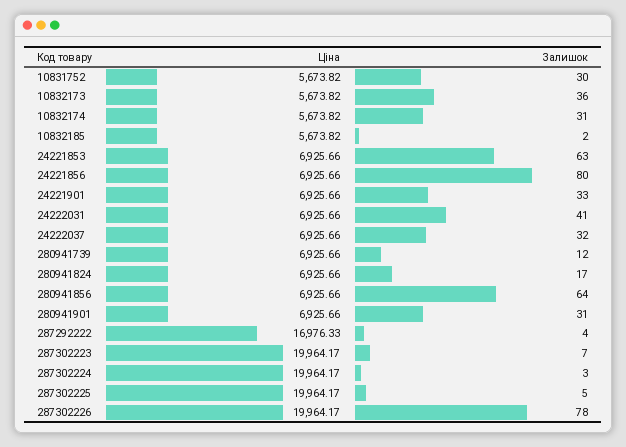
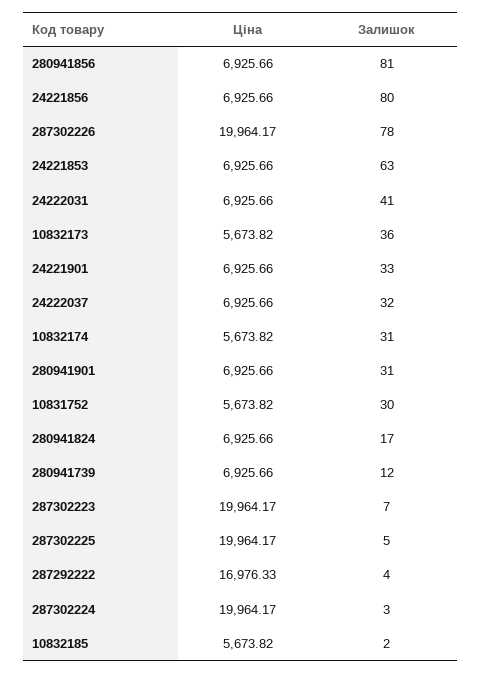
Залишок, 280941856: 64 -> 81

